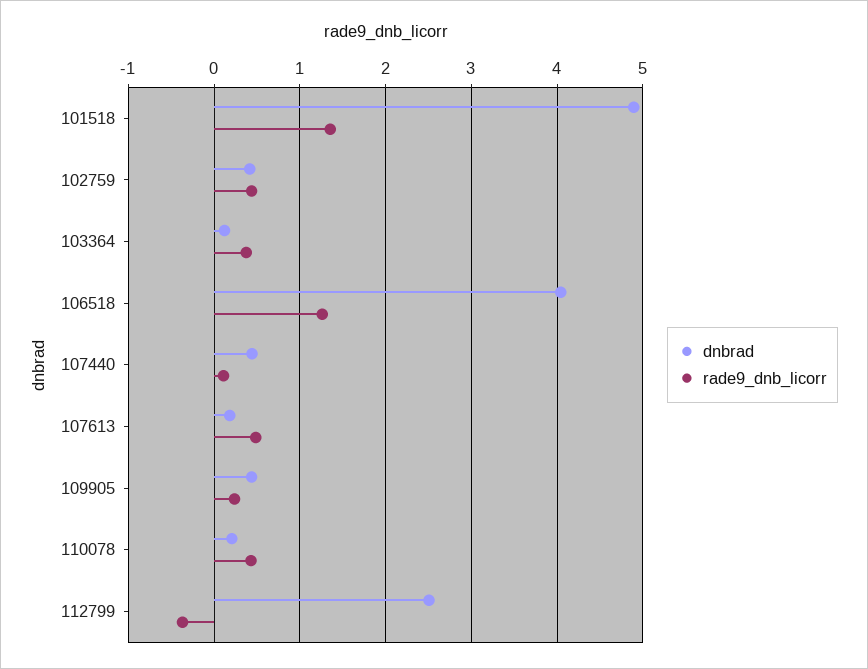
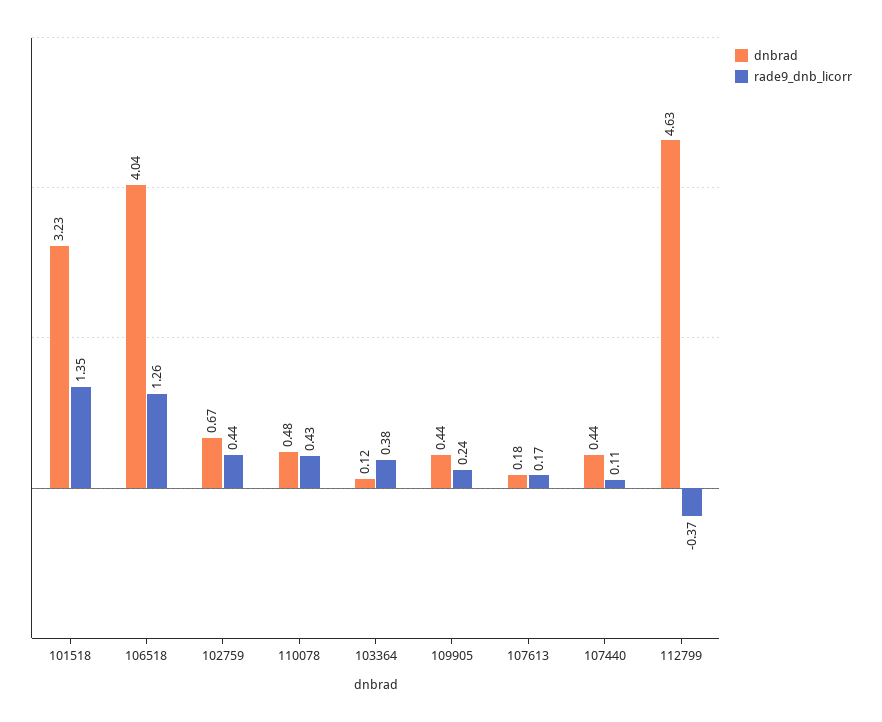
dnbrad, 101518: 4.9 -> 3.23
dnbrad, 102759: 0.4 -> 0.67
rade9_dnb_licorr, 107613: 0.5 -> 0.17
dnbrad, 110078: 0.2 -> 0.48
dnbrad, 112799: 2.5 -> 4.63

